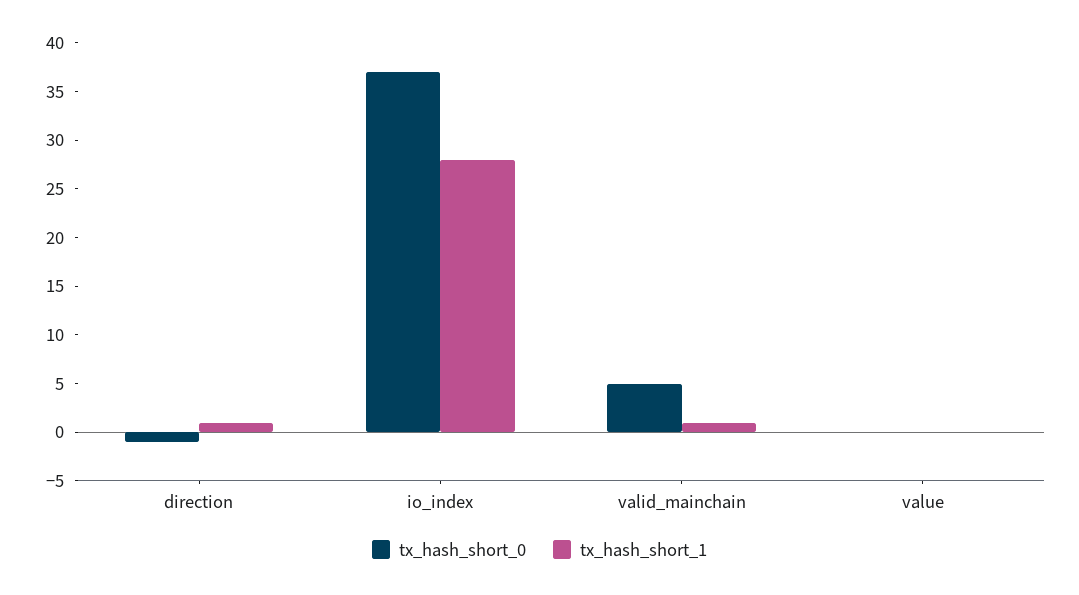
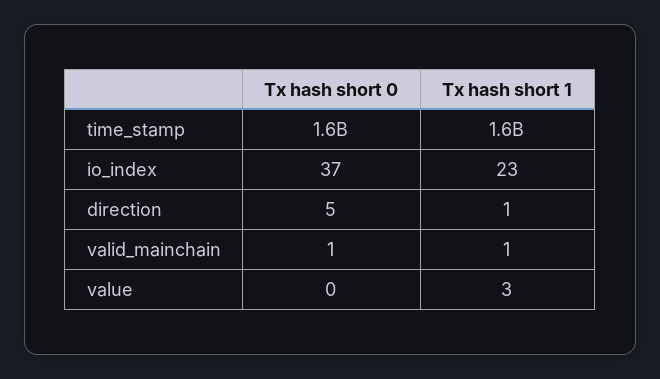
tx_hash_short_0, direction: -1 -> 5
tx_hash_short_1, io_index: 28 -> 23
tx_hash_short_0, valid_mainchain: 5 -> 1
tx_hash_short_1, value: 0 -> 3
tx_hash_short_0, time_stamp: none -> 1600000000
tx_hash_short_1, time_stamp: none -> 1600000000

